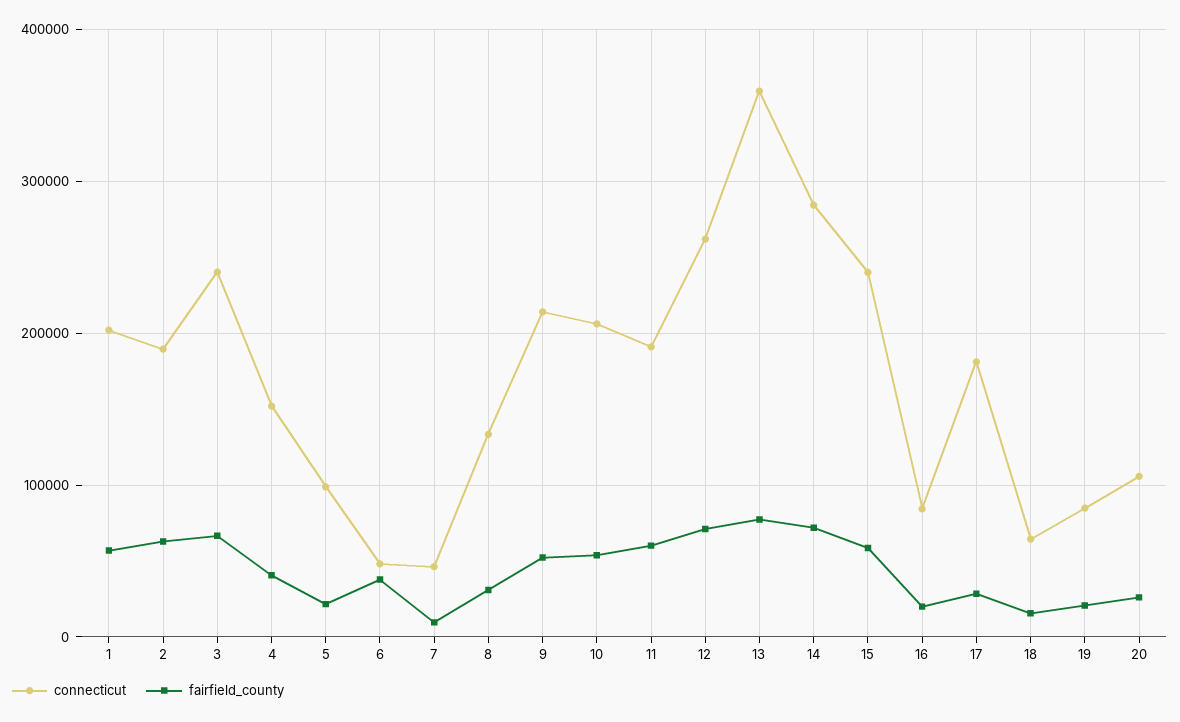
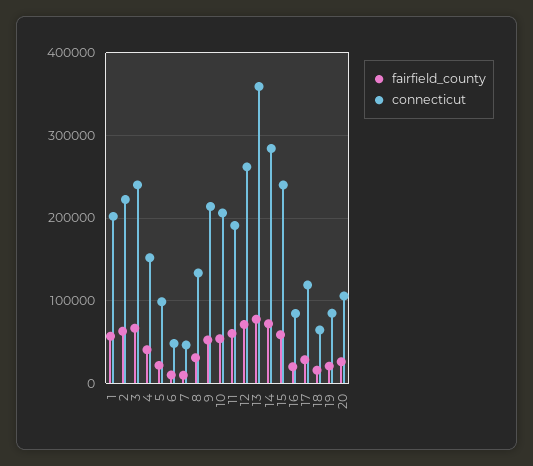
connecticut, 2: 190000 -> 220000
fairfield_county, 6: 40000 -> 10000
connecticut, 17: 180000 -> 120000

